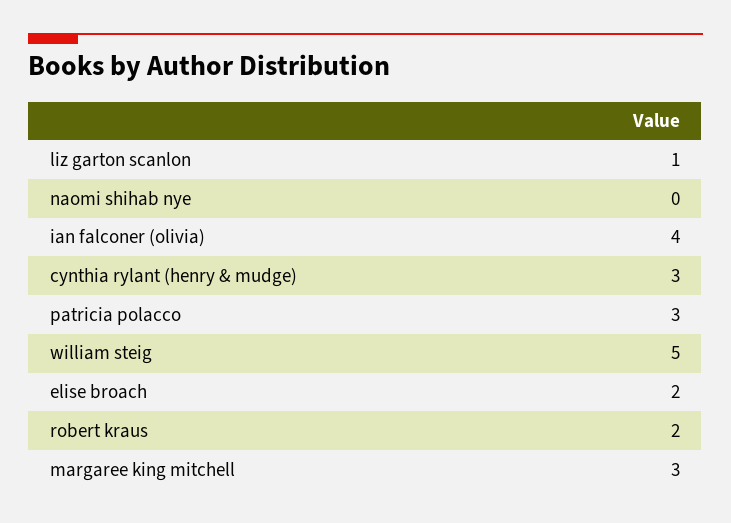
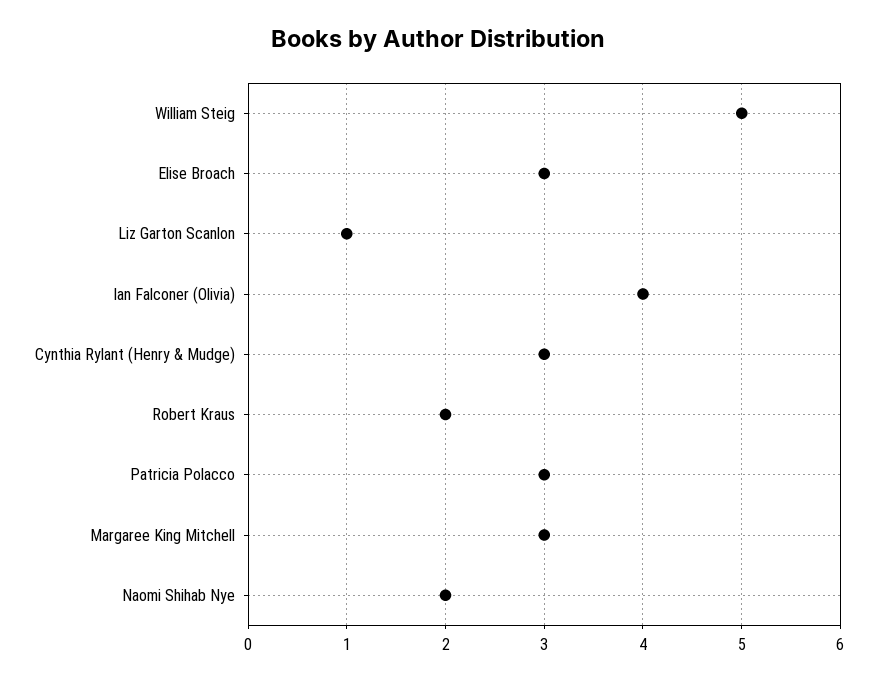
naomi shihab nye: 0 -> 2
elise broach: 2 -> 3

